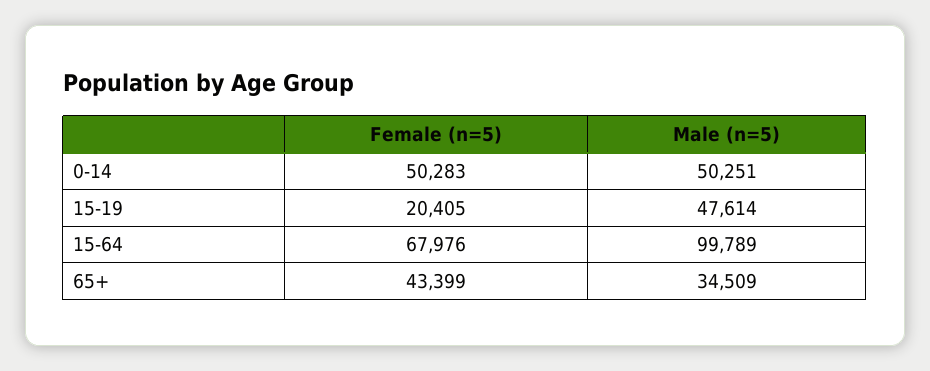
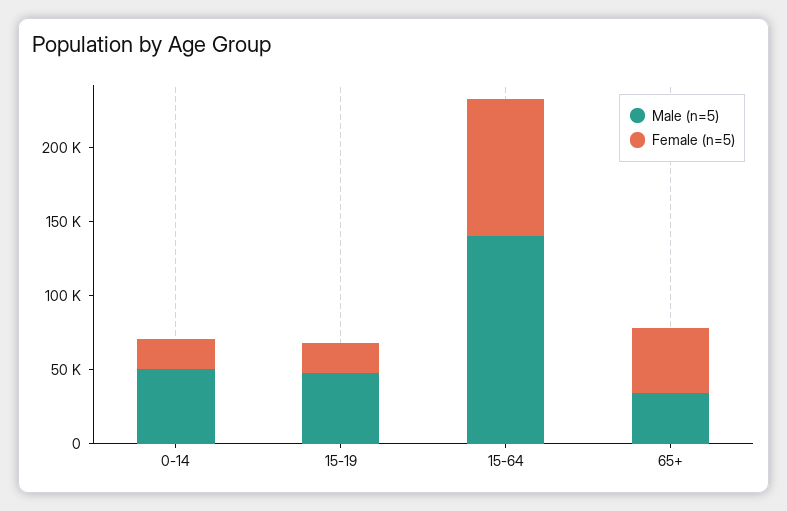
Female (n=5), 0-14: 50283 -> 20000
Female (n=5), 15-64: 67976 -> 90000
Male (n=5), 15-64: 99789 -> 140000

